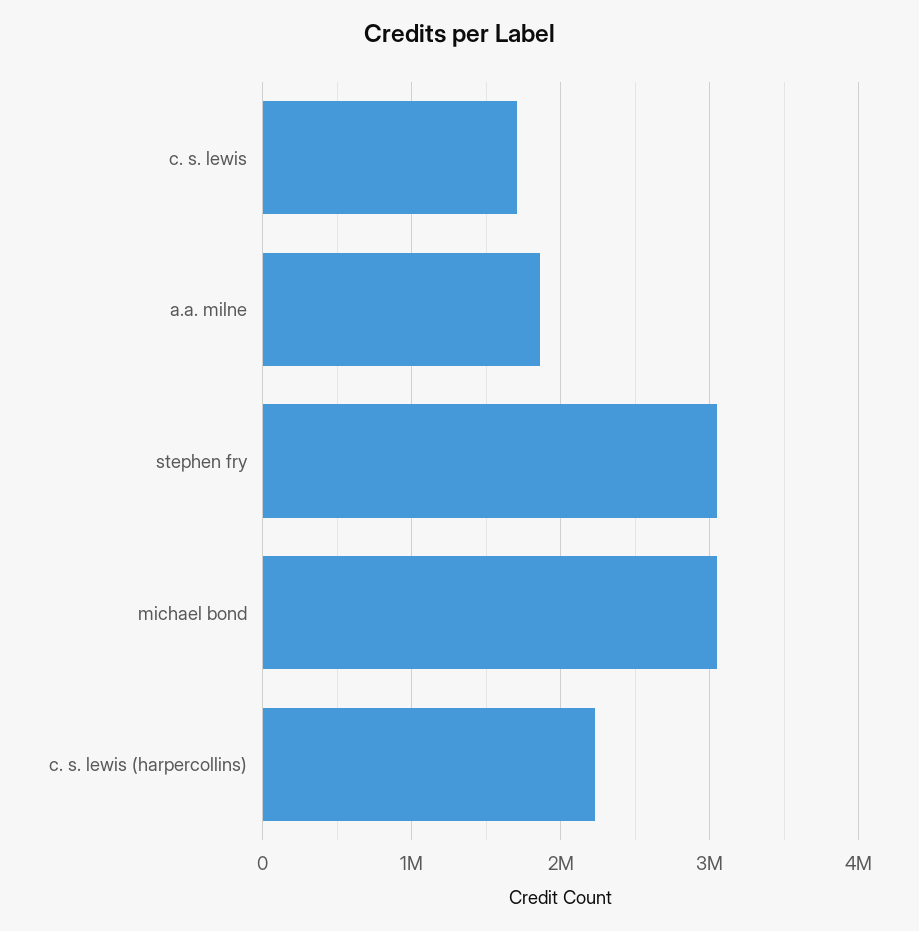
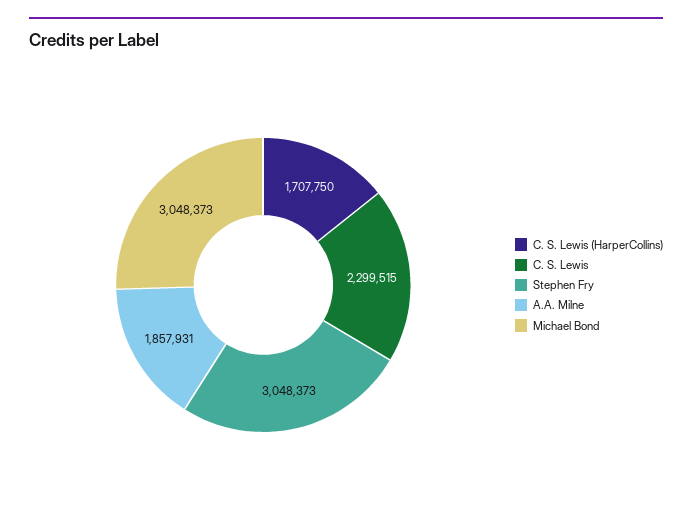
c. s. lewis: 1700000 -> 2299515
c. s. lewis (harpercollins): 2200000 -> 1707750

